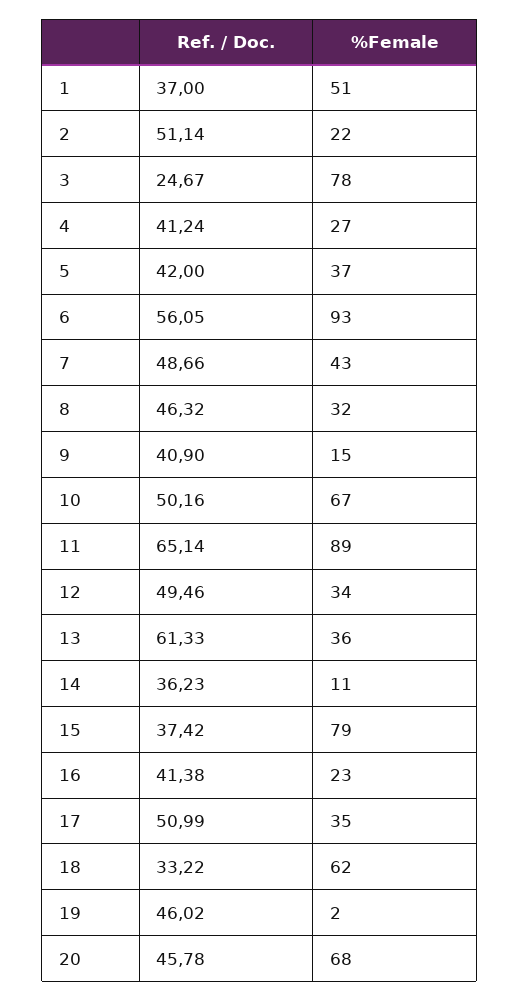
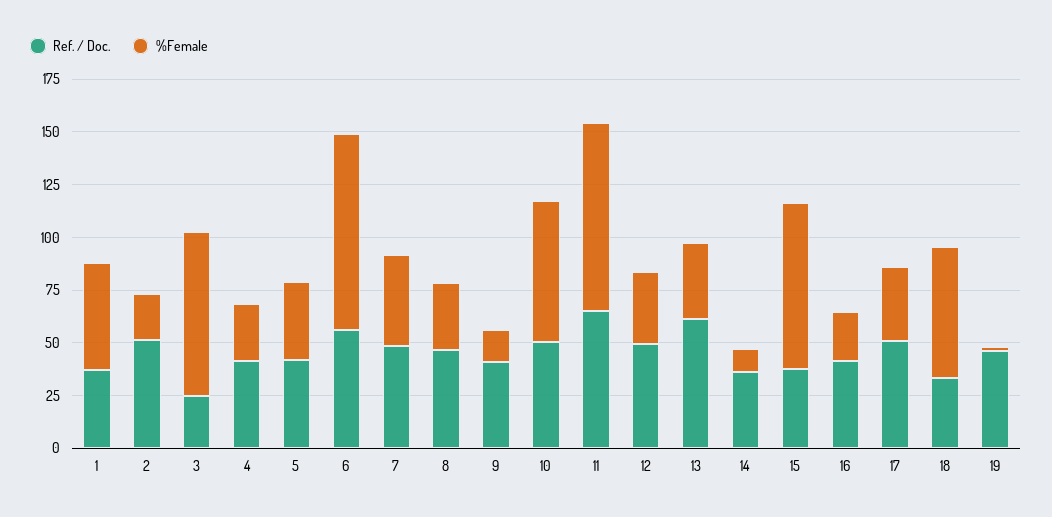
Ref. / Doc., 20: 45.78 -> none
%Female, 20: 68 -> none

